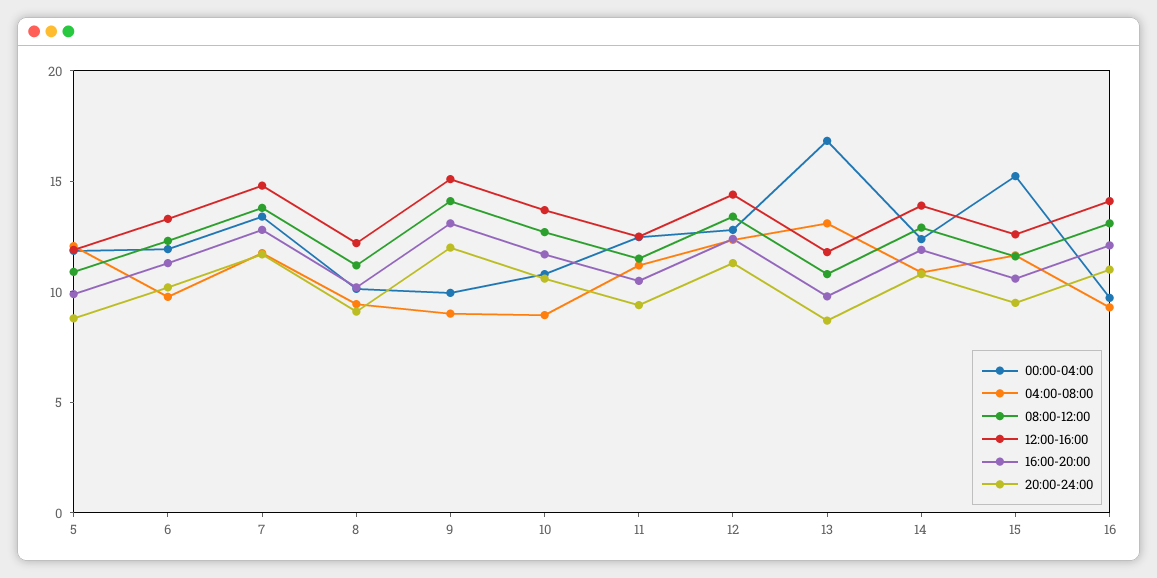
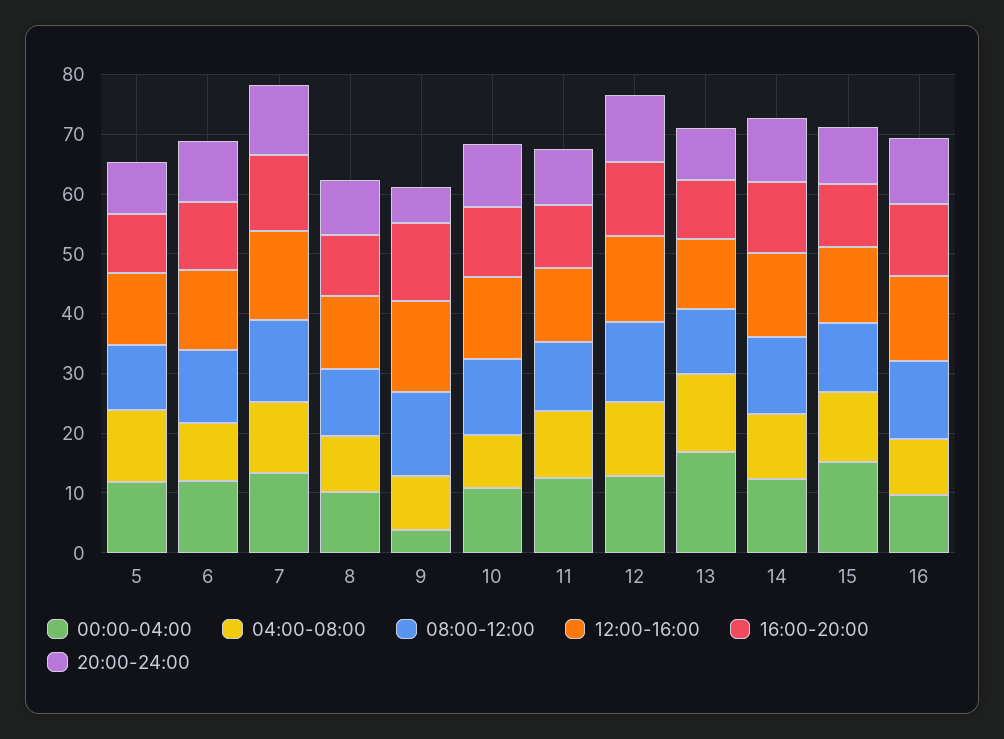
00:00-04:00, 9: 10 -> 4
20:00-24:00, 9: 12 -> 6

